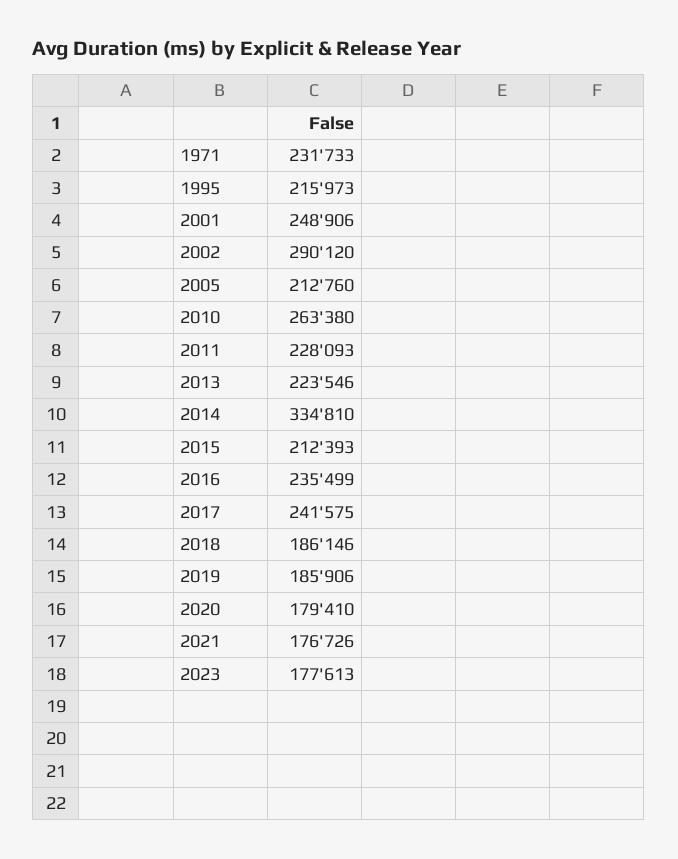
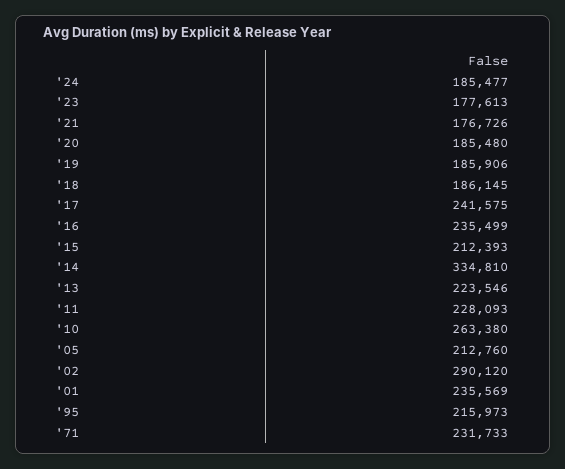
2001: 248906 -> 235569
2018: 186146 -> 186145
2020: 179410 -> 185480
'24: none -> 185477

